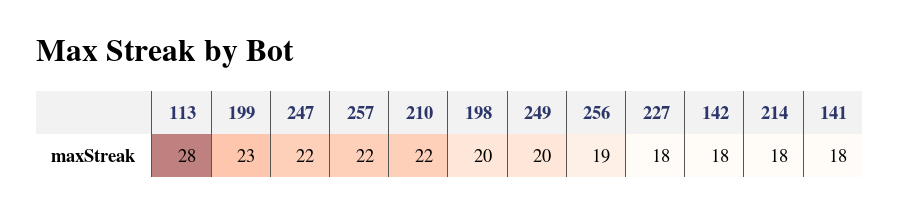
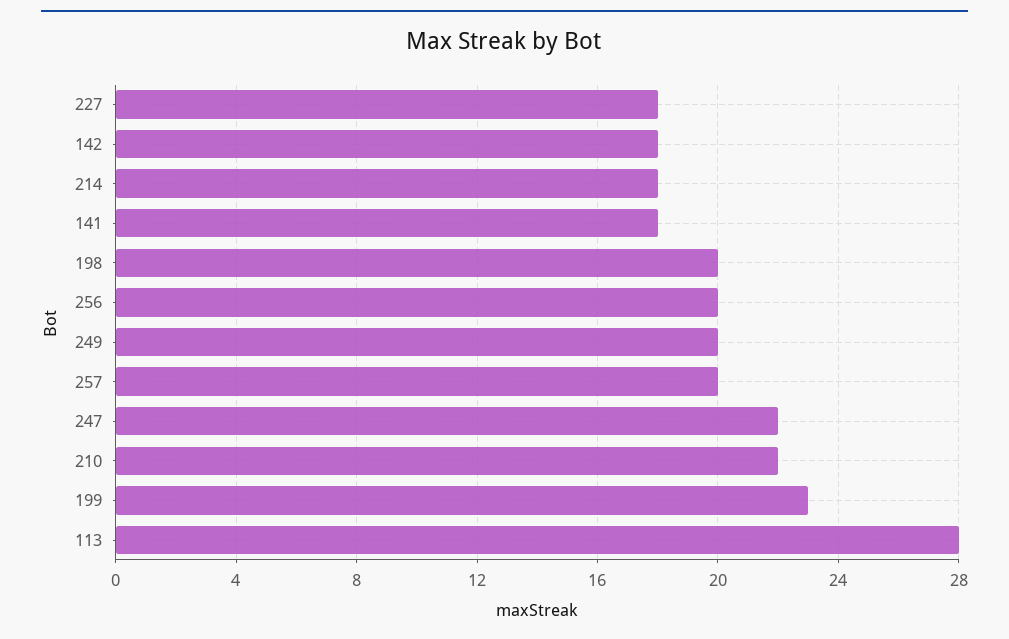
257: 22 -> 20
256: 19 -> 20

